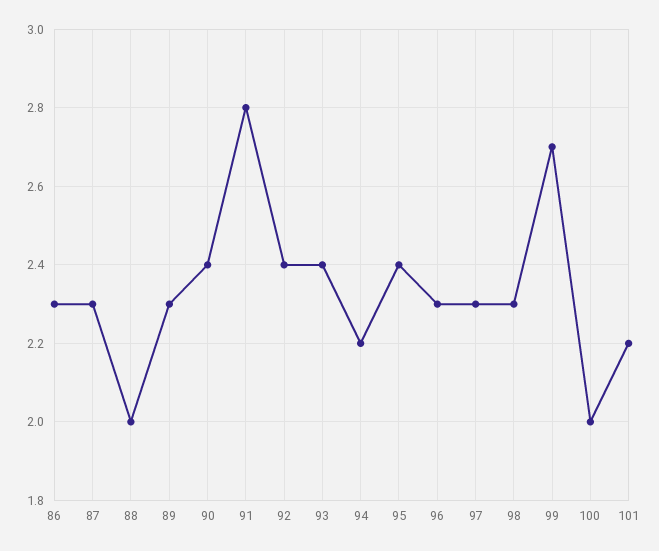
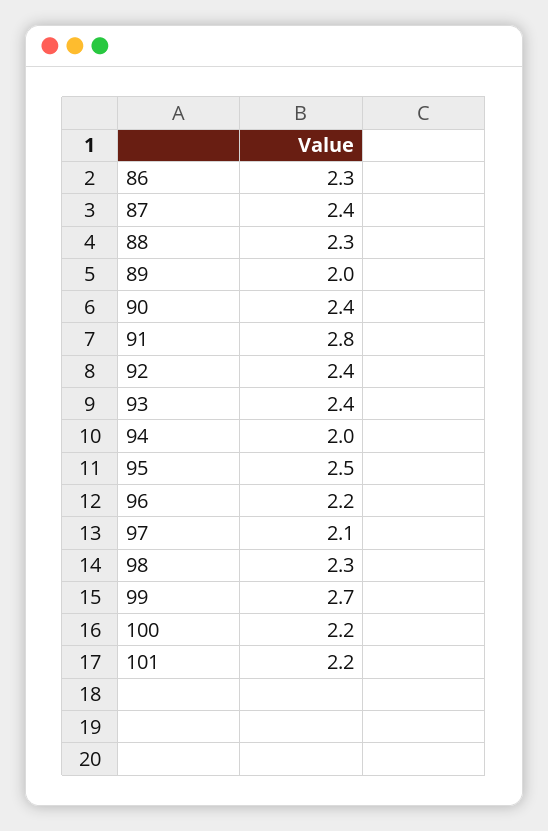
87: 2.3 -> 2.4
88: 2 -> 2.3
89: 2.3 -> 2
94: 2.2 -> 2
95: 2.4 -> 2.5
96: 2.3 -> 2.2
97: 2.3 -> 2.1
100: 2 -> 2.2

